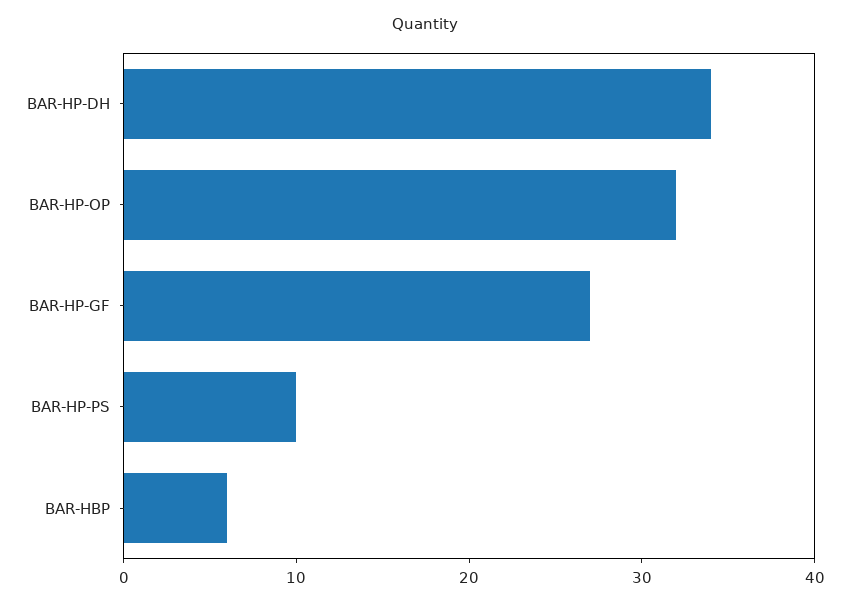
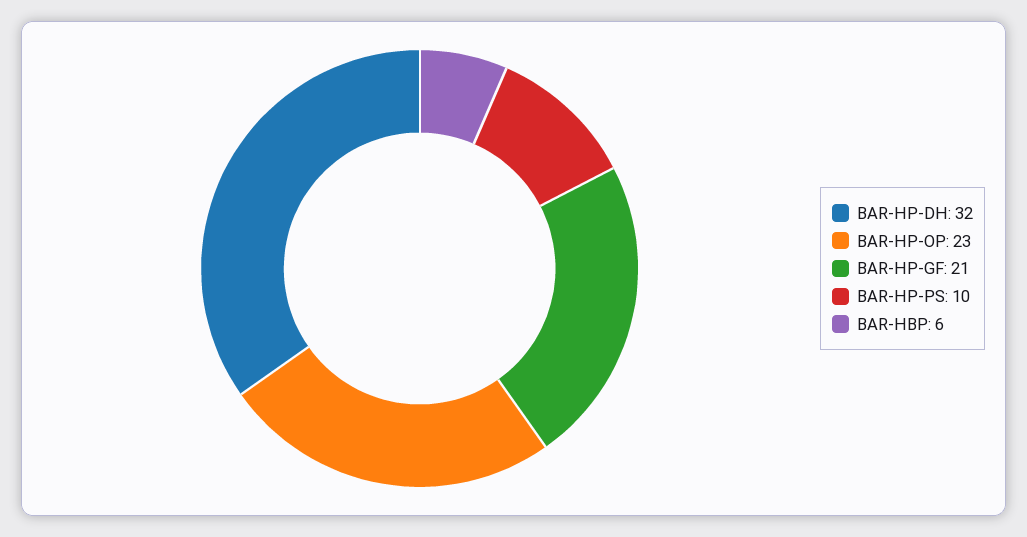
BAR-HP-DH: 34 -> 32
BAR-HP-OP: 32 -> 23
BAR-HP-GF: 27 -> 21

